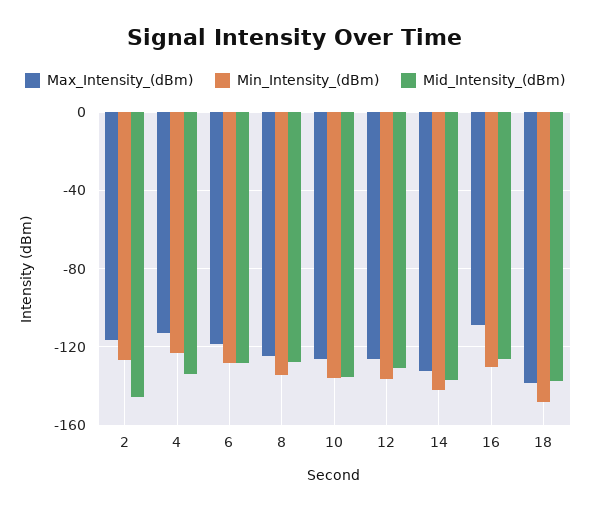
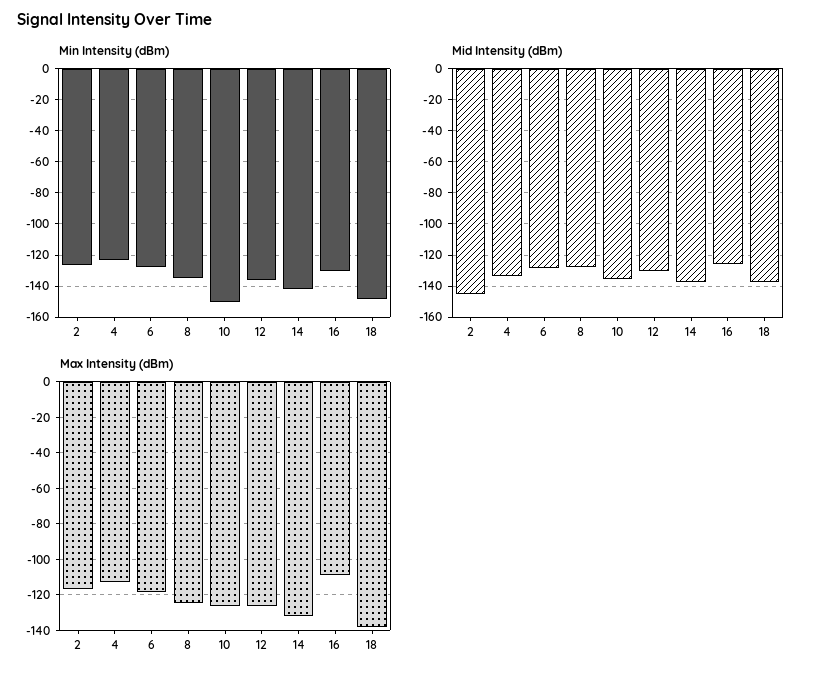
Min_Intensity_(dBm), 10: -135 -> -150

